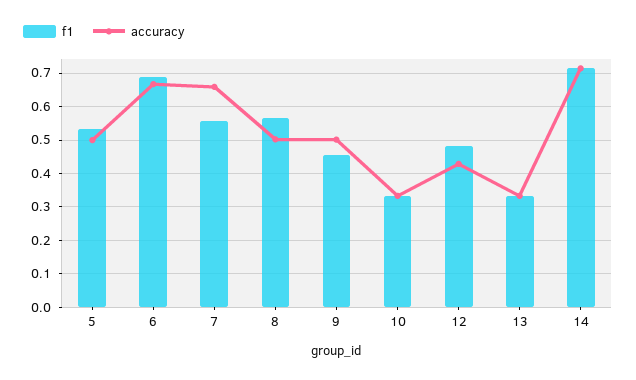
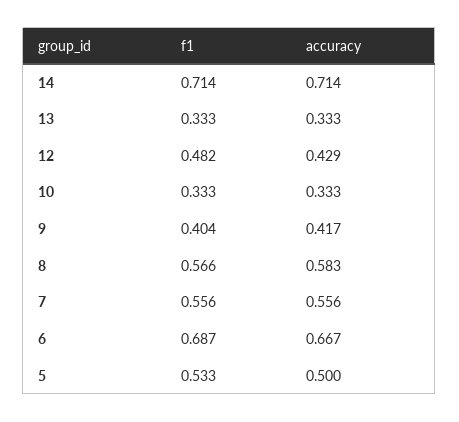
accuracy, 7: 0.66 -> 0.556
accuracy, 8: 0.5 -> 0.583
f1, 9: 0.46 -> 0.404
accuracy, 9: 0.5 -> 0.417

